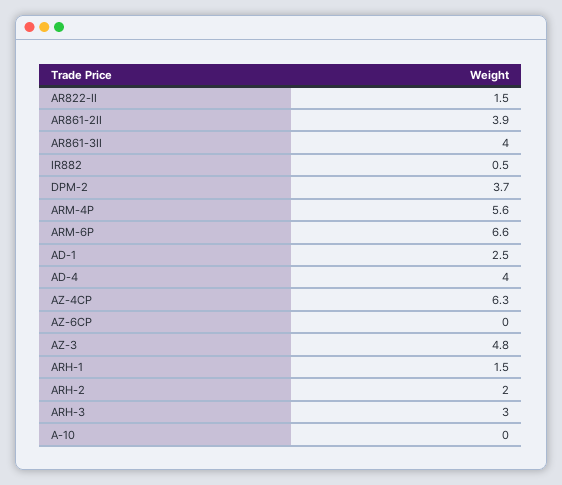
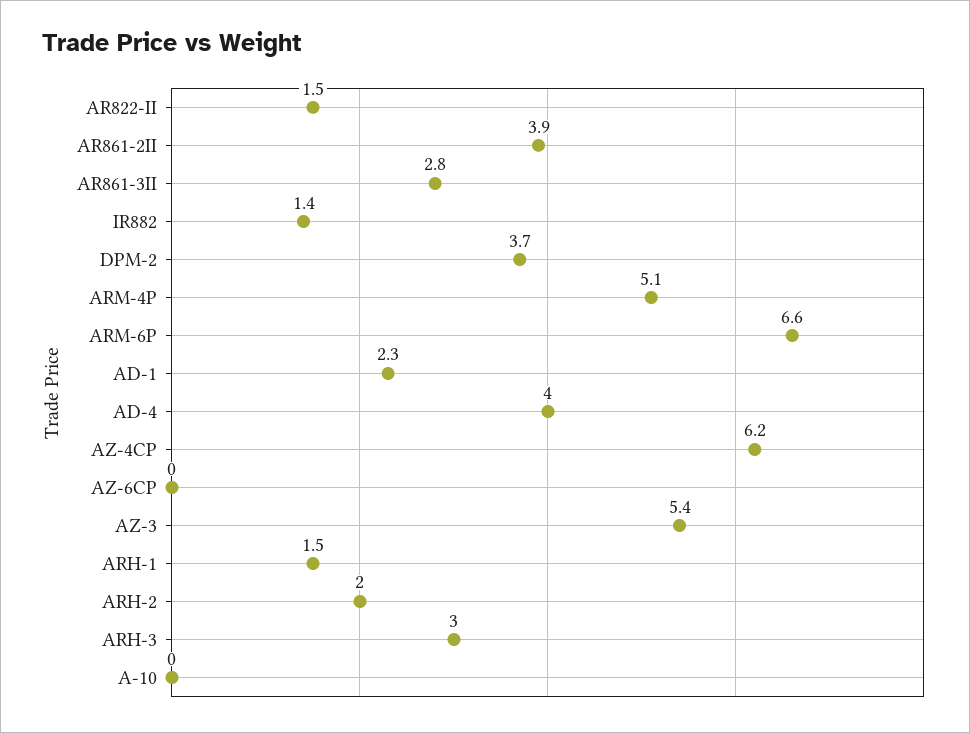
AR861-3II: 4 -> 2.8
IR882: 0.5 -> 1.4
ARM-4P: 5.6 -> 5.1
AD-1: 2.5 -> 2.3
AZ-4CP: 6.3 -> 6.2
AZ-3: 4.8 -> 5.4

